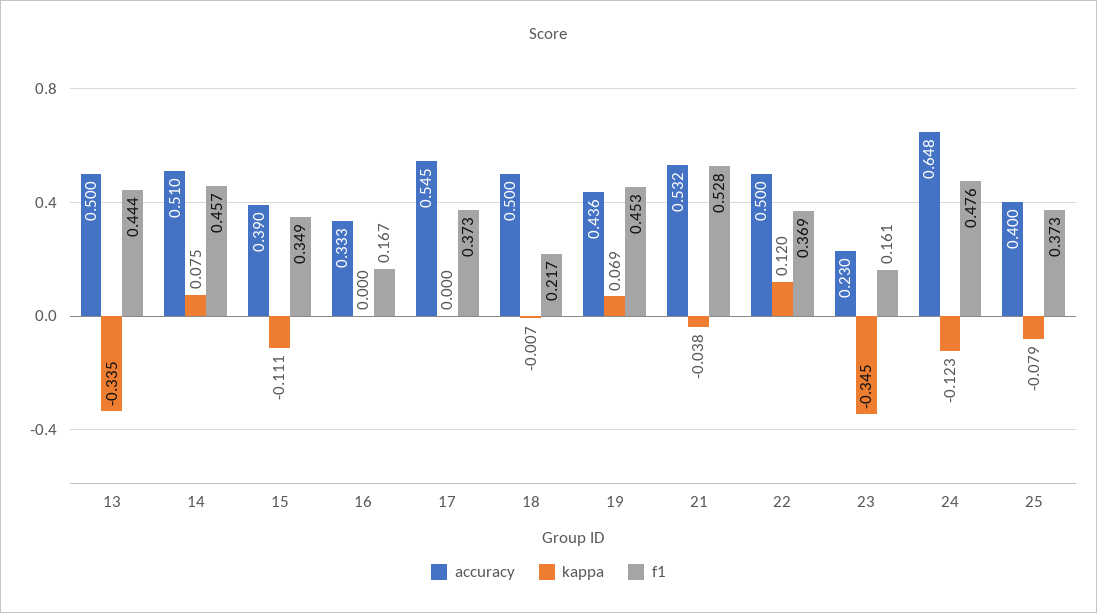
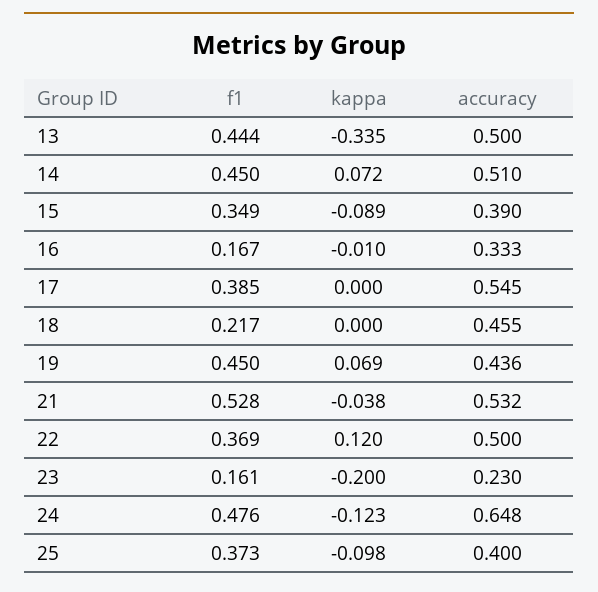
kappa, 14: 0.075 -> 0.072
f1, 14: 0.457 -> 0.45
kappa, 15: -0.111 -> -0.089
kappa, 16: 0 -> -0.01
f1, 17: 0.373 -> 0.385
accuracy, 18: 0.5 -> 0.455
kappa, 18: -0.007 -> 0
f1, 19: 0.453 -> 0.45
kappa, 23: -0.345 -> -0.2
kappa, 25: -0.079 -> -0.098

